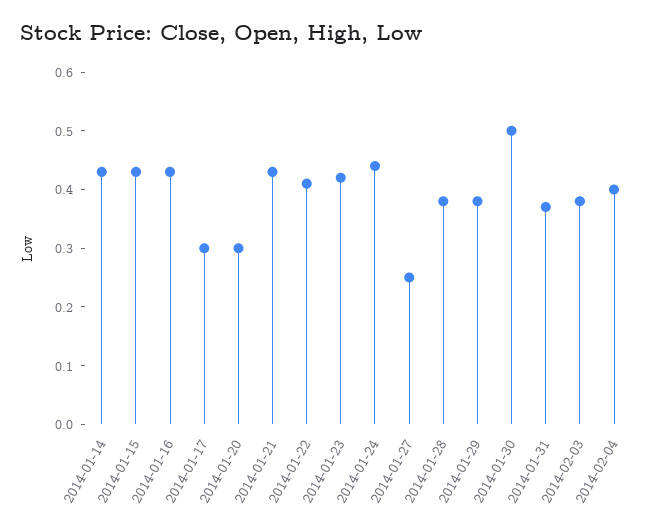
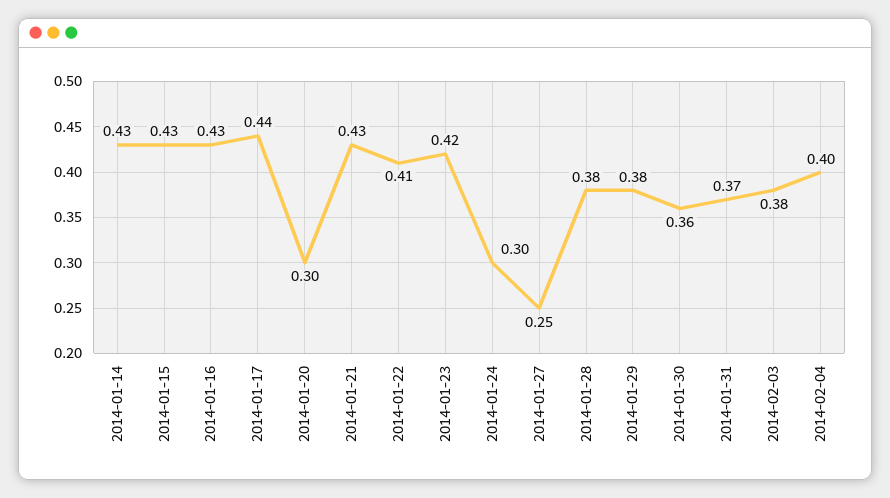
2014-01-17: 0.3 -> 0.44
2014-01-24: 0.45 -> 0.3
2014-01-30: 0.5 -> 0.36

